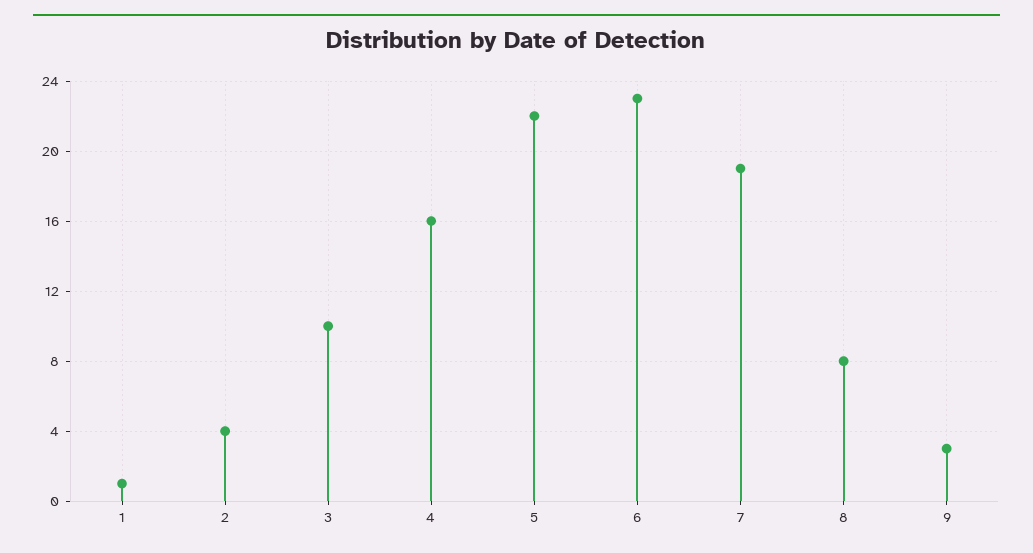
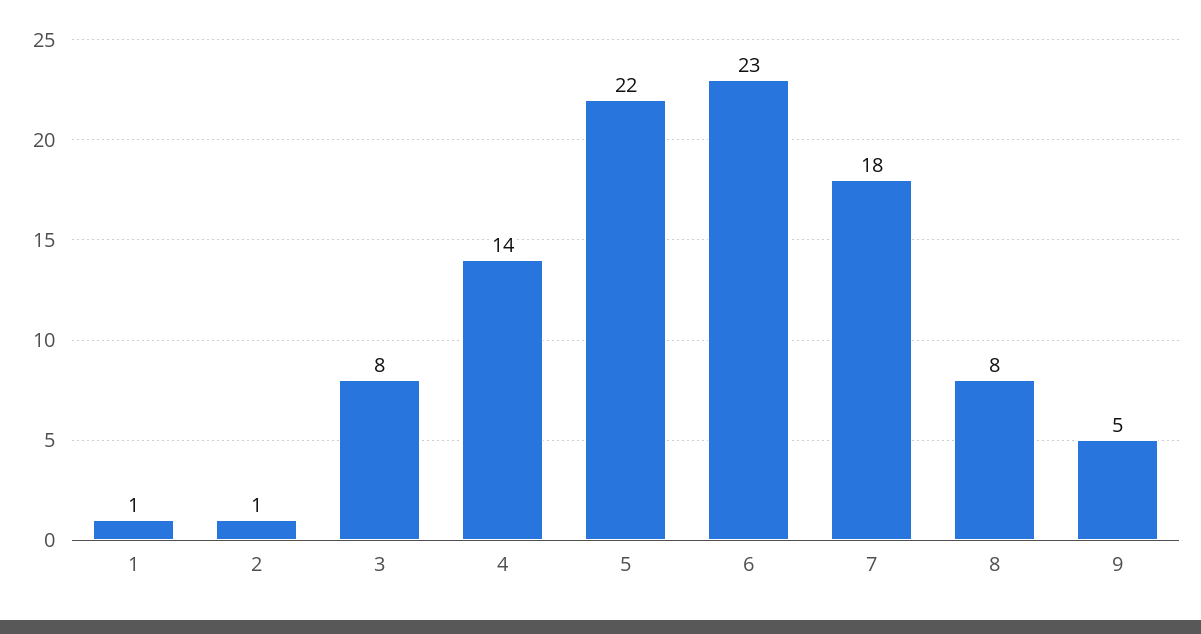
2: 4 -> 1
3: 10 -> 8
4: 16 -> 14
7: 19 -> 18
9: 3 -> 5

